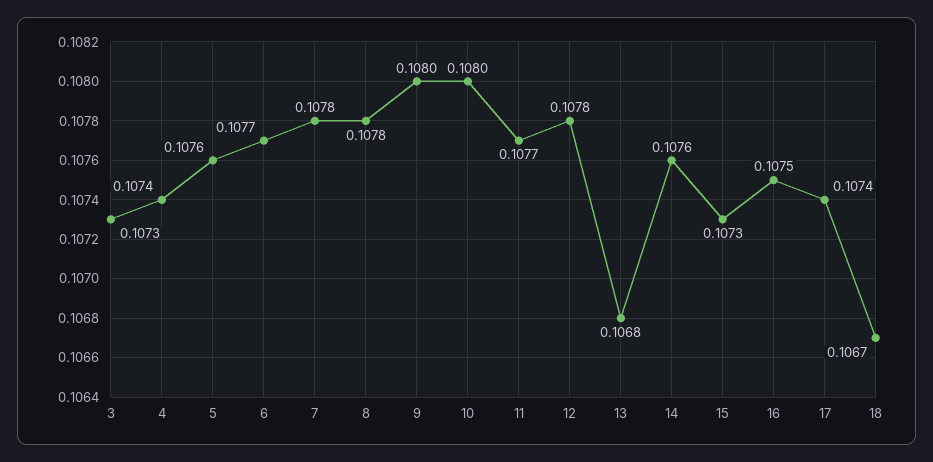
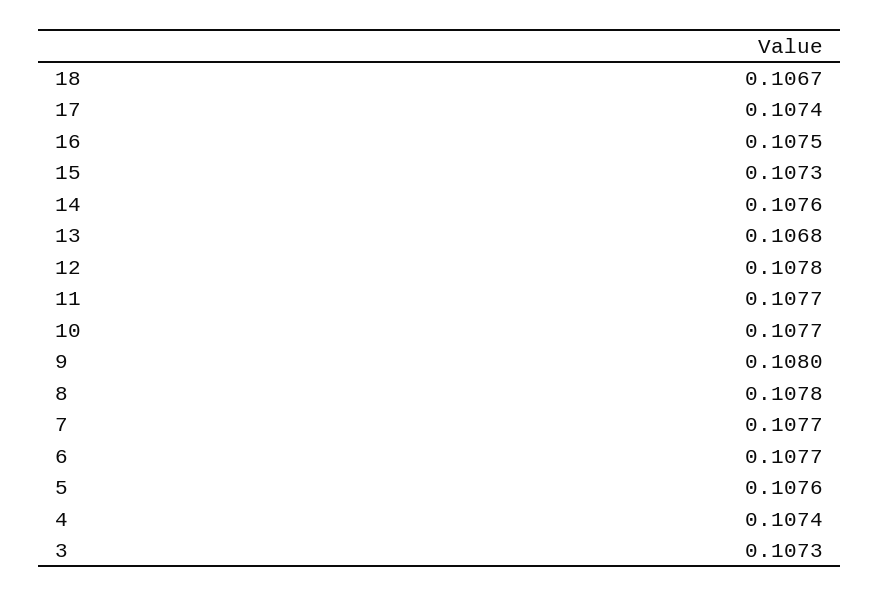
7: 0.1078 -> 0.1077
10: 0.108 -> 0.1077

